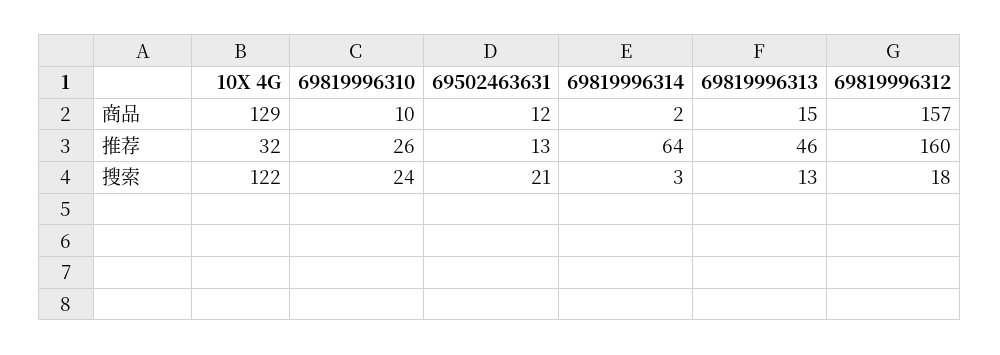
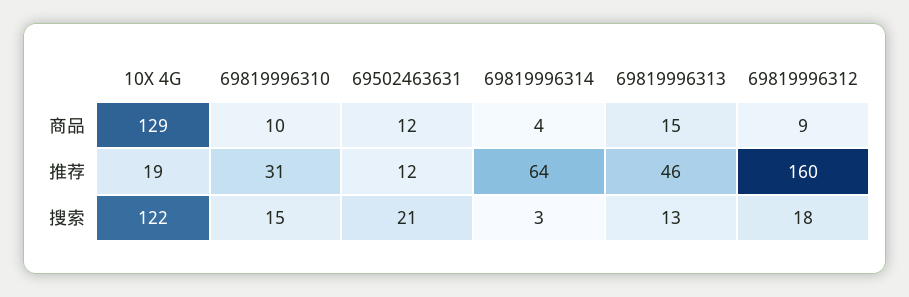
69819996314, 商品: 2 -> 4
69819996312, 商品: 157 -> 9
10X 4G, 推荐: 32 -> 19
69819996310, 推荐: 26 -> 31
69502463631, 推荐: 13 -> 12
69819996310, 搜索: 24 -> 15

